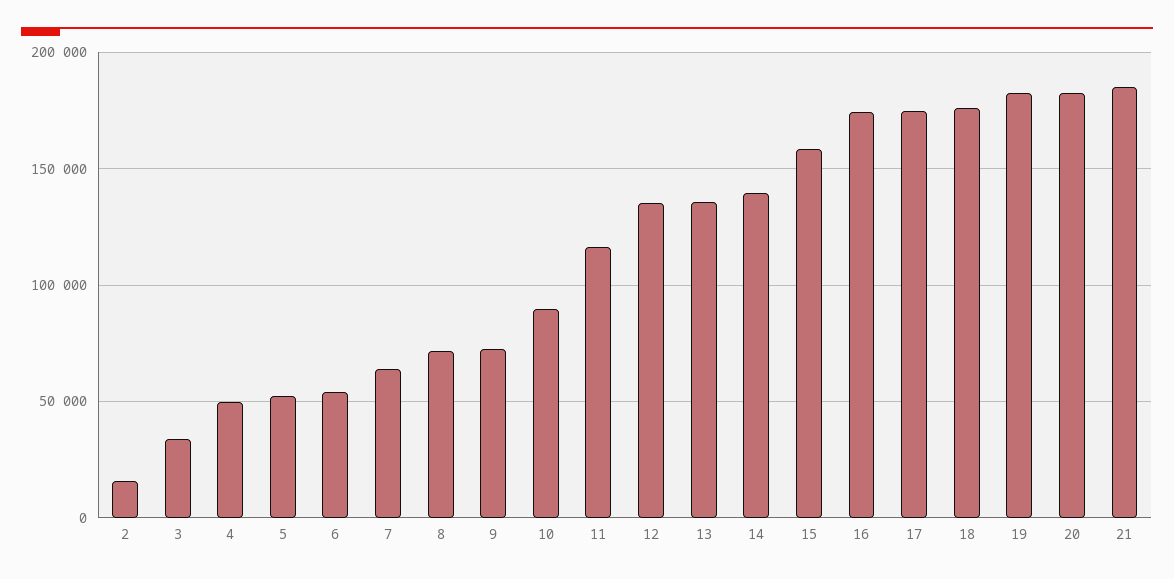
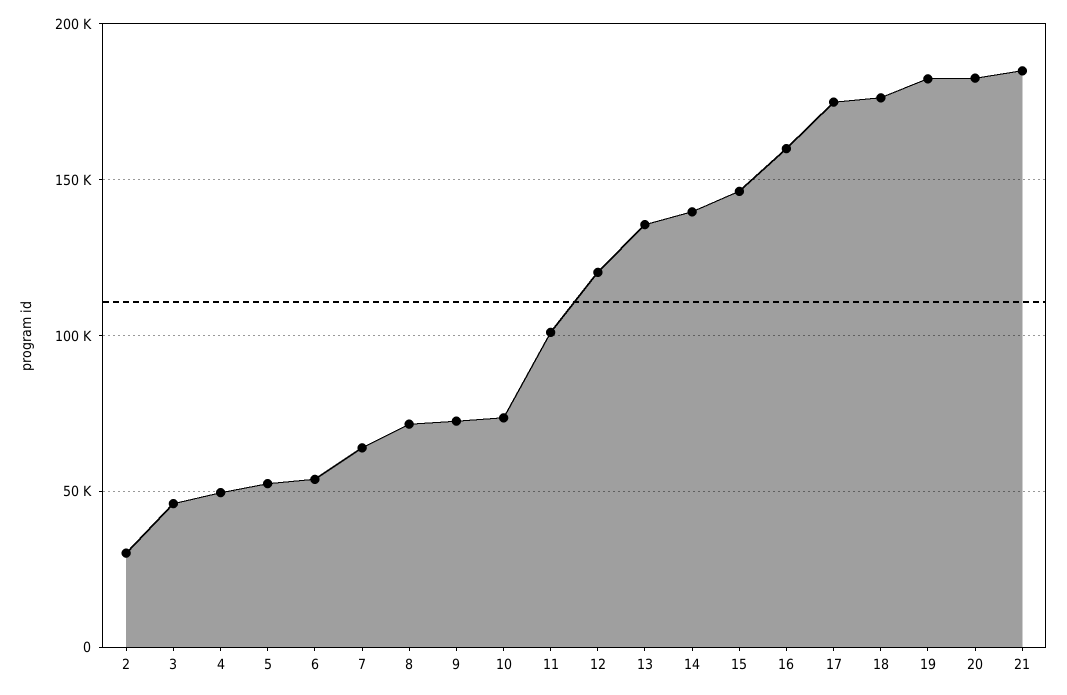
2: 15000 -> 30000
3: 35000 -> 45000
10: 90000 -> 75000
11: 115000 -> 100000
12: 135000 -> 120000
15: 160000 -> 145000
16: 175000 -> 160000

